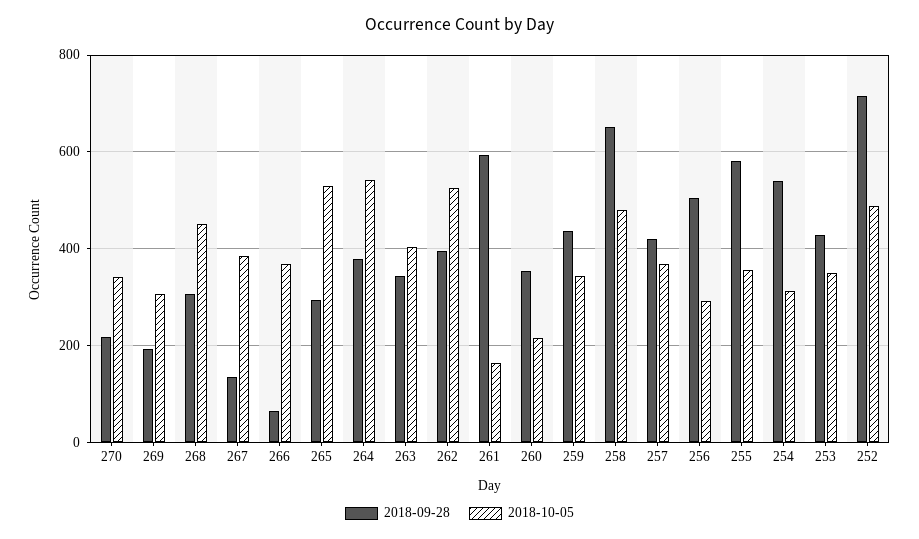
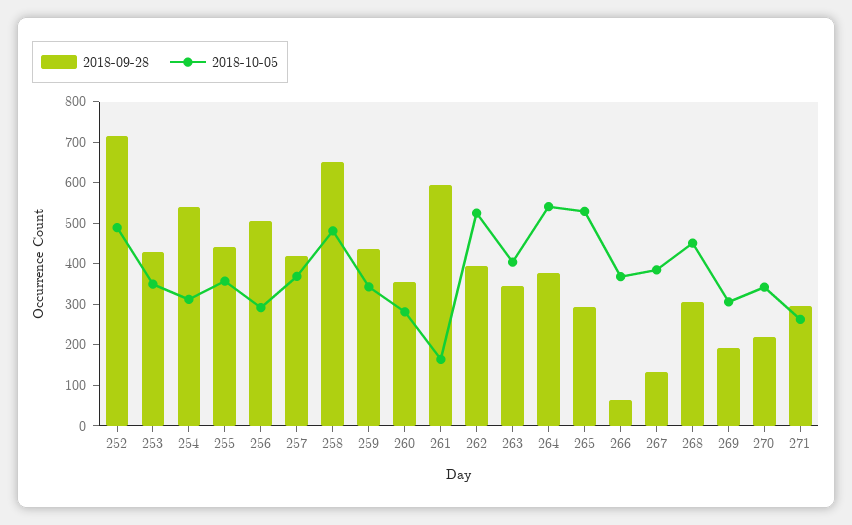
2018-10-05, 260: 220 -> 280
2018-09-28, 255: 580 -> 440
2018-09-28, 271: none -> 300
2018-10-05, 271: none -> 260

